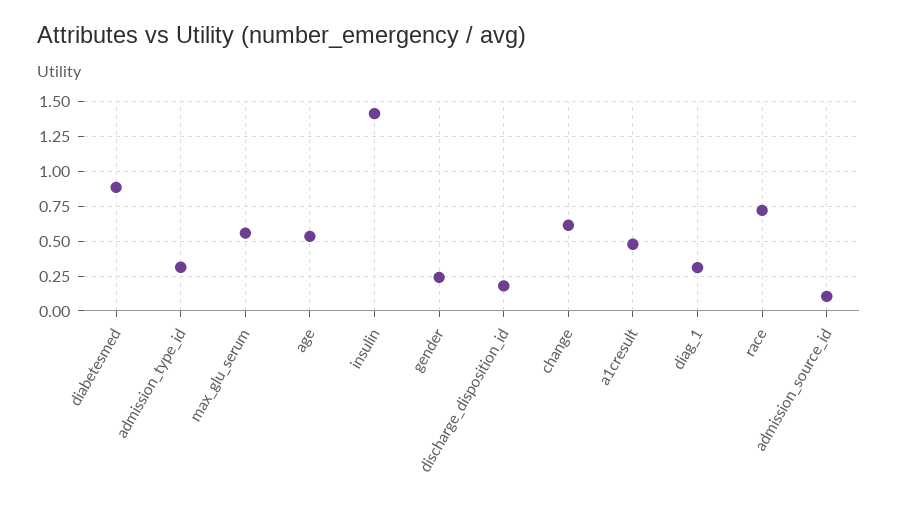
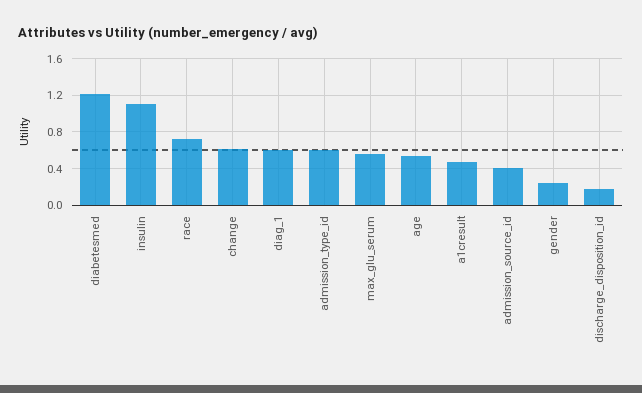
diabetesmed: 0.9 -> 1.2
admission_type_id: 0.3 -> 0.6
insulin: 1.4 -> 1.1
diag_1: 0.3 -> 0.6
admission_source_id: 0.1 -> 0.4

